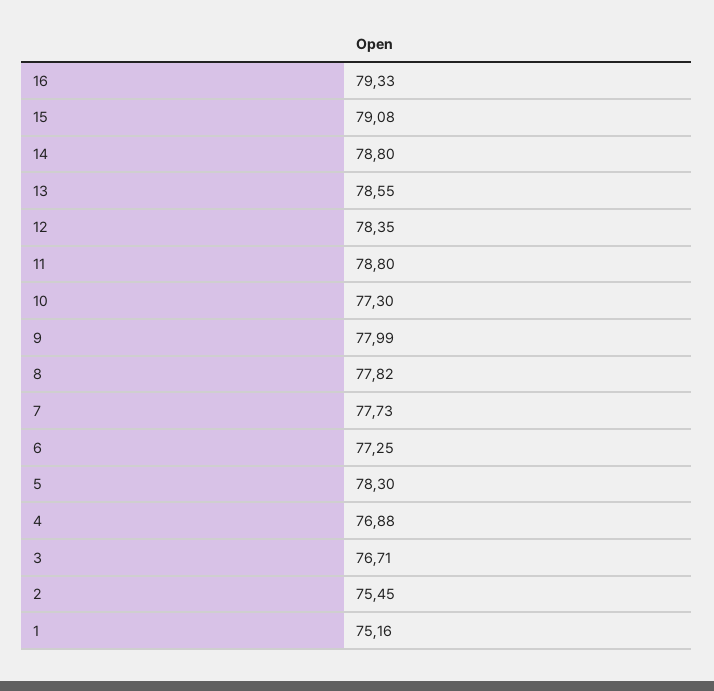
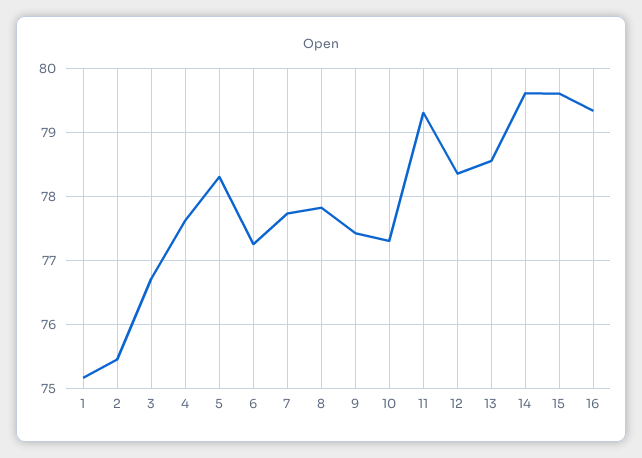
15: 79.08 -> 79.6
14: 78.8 -> 79.6
11: 78.8 -> 79.3
9: 77.99 -> 77.4
4: 76.88 -> 77.6

